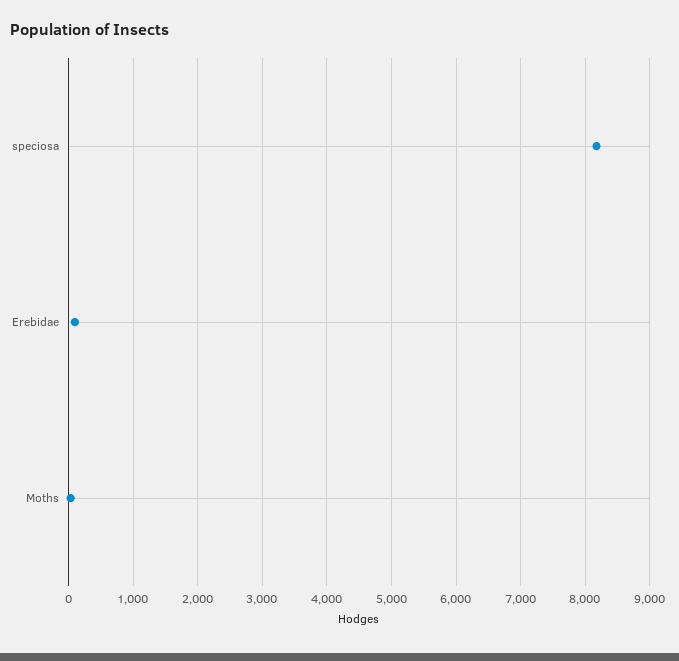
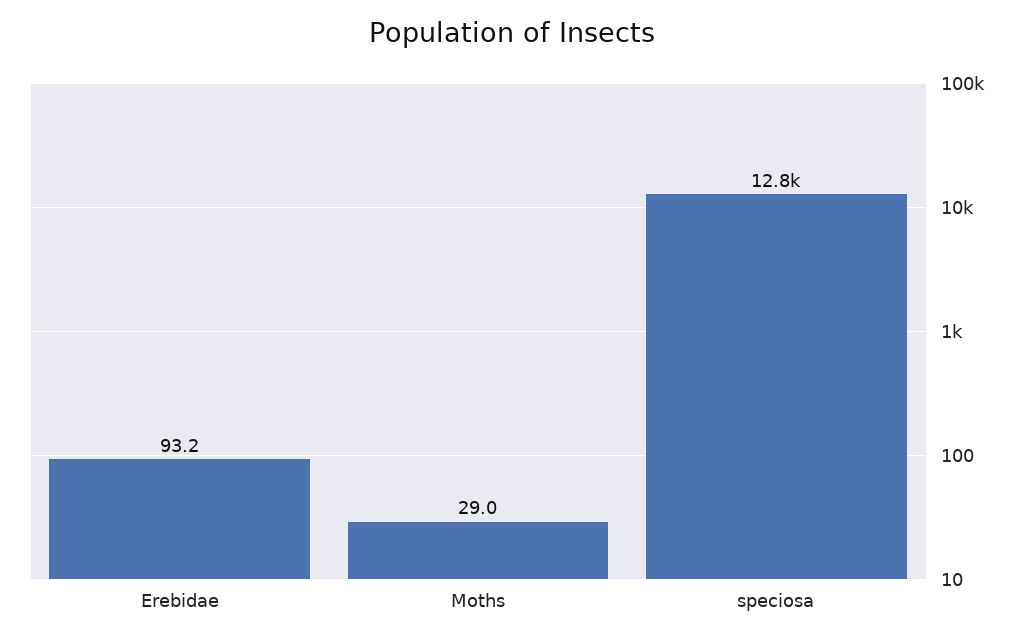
speciosa: 8200 -> 12800

